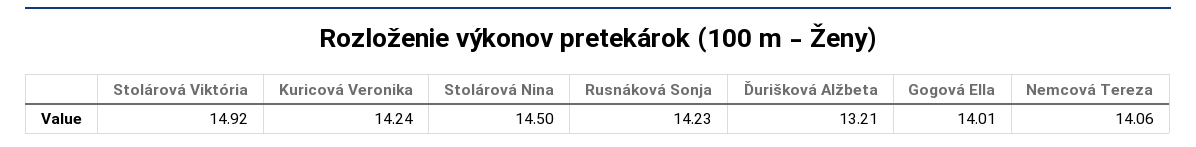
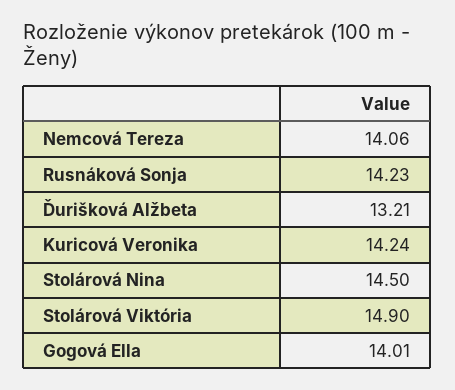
Stolárová Viktória: 14.92 -> 14.9

